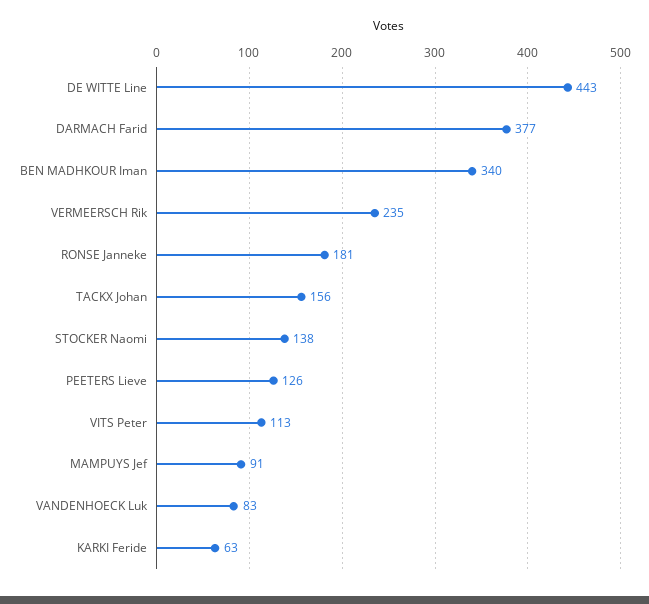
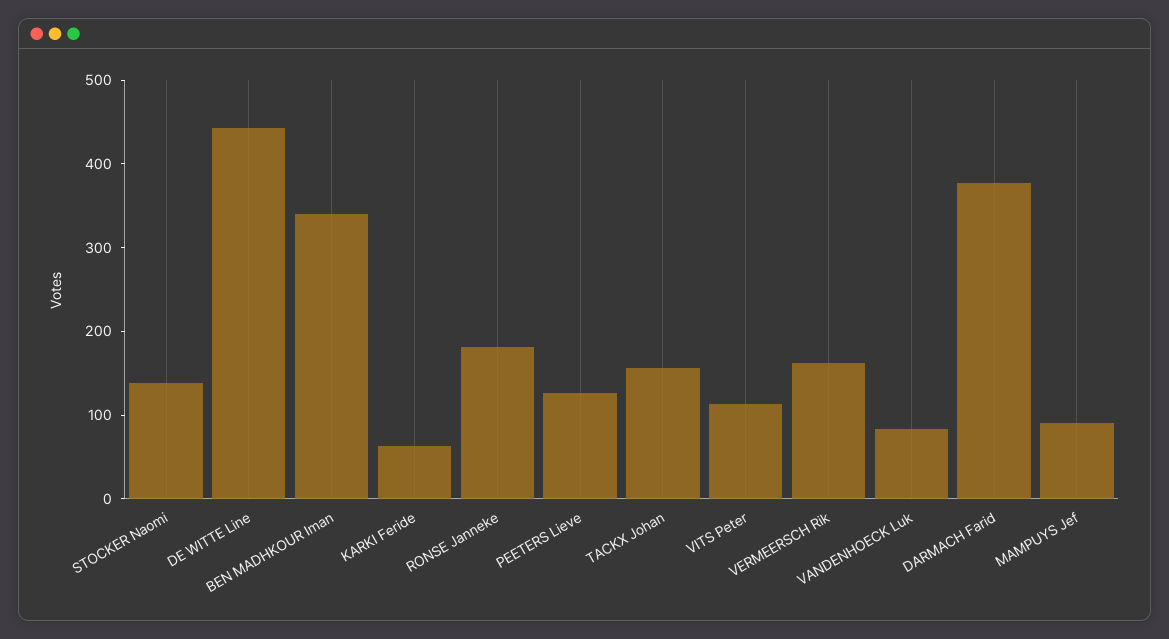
VERMEERSCH Rik: 235 -> 160

